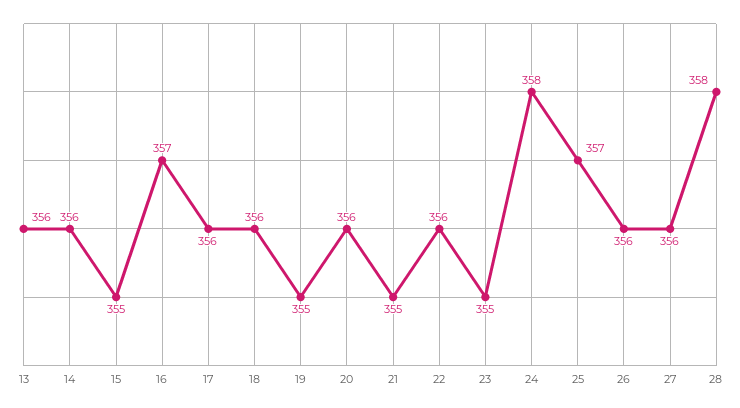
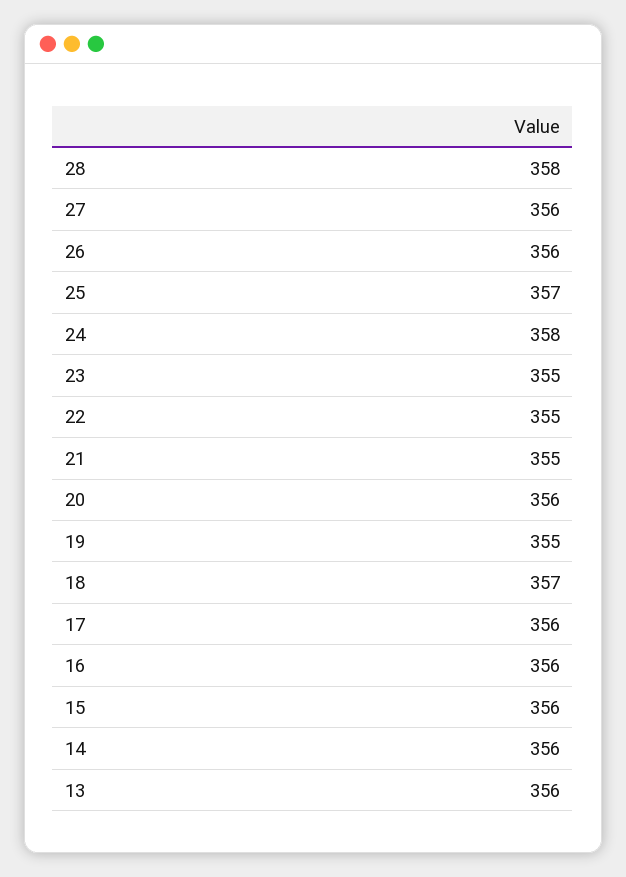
15: 355 -> 356
16: 357 -> 356
18: 356 -> 357
22: 356 -> 355

